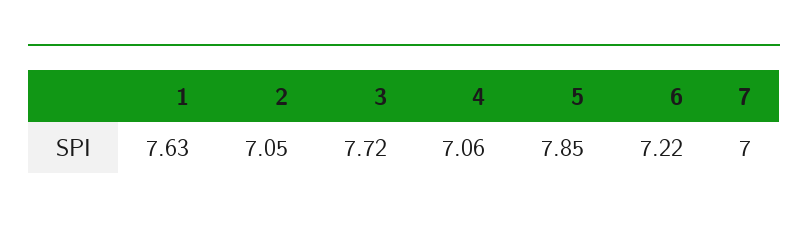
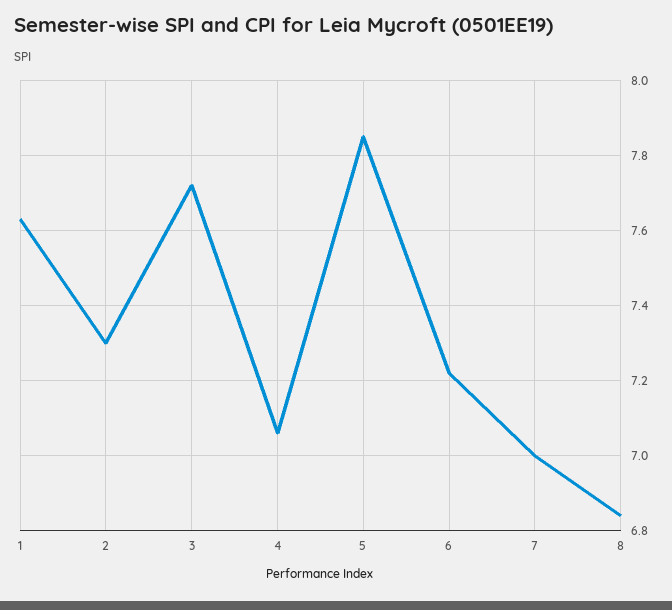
2: 7.05 -> 7.3
8: none -> 6.85

